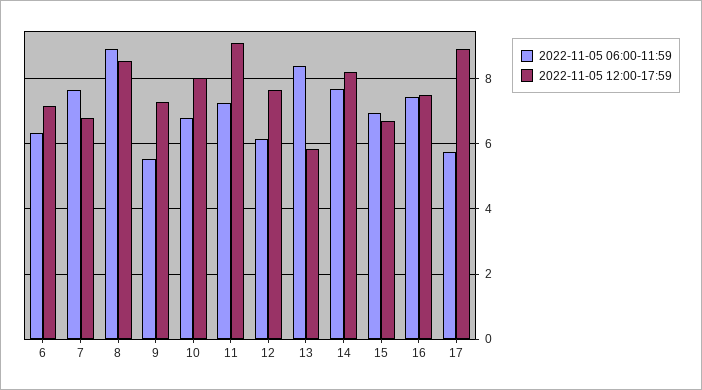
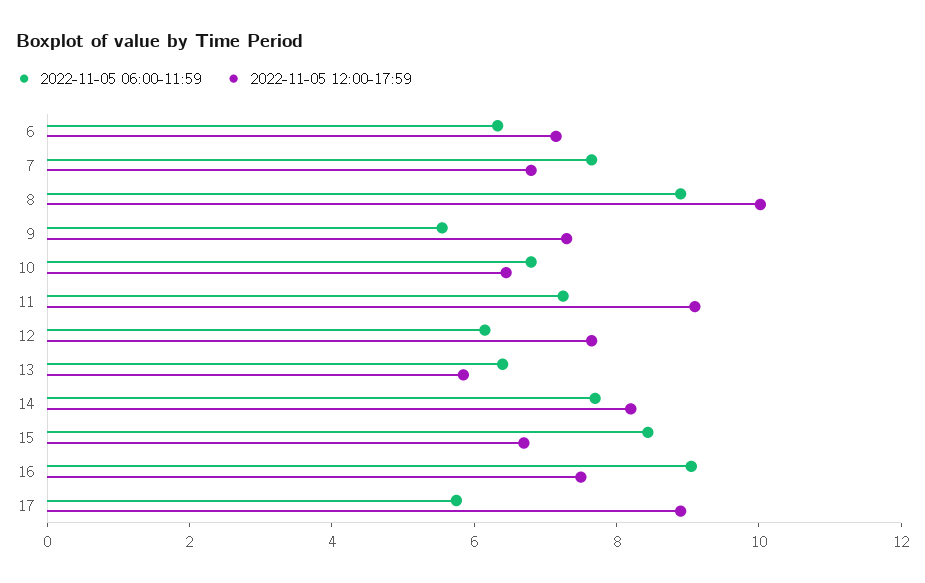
2022-11-05 12:00-17:59, 8: 8.6 -> 10
2022-11-05 12:00-17:59, 10: 8 -> 6.5
2022-11-05 06:00-11:59, 13: 8.4 -> 6.5
2022-11-05 06:00-11:59, 15: 7 -> 8.5
2022-11-05 06:00-11:59, 16: 7.4 -> 9

